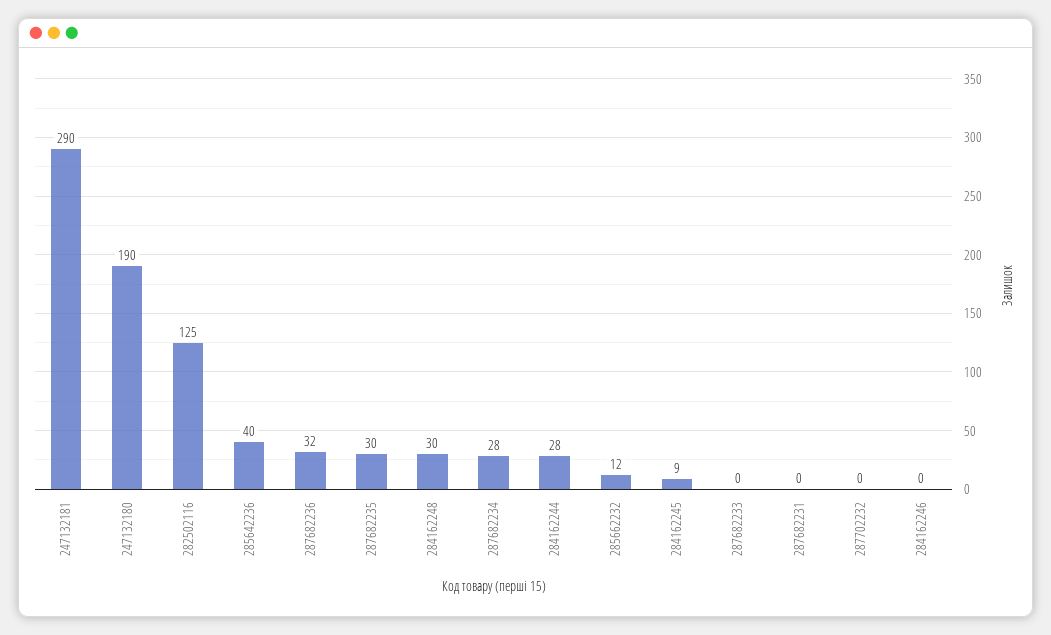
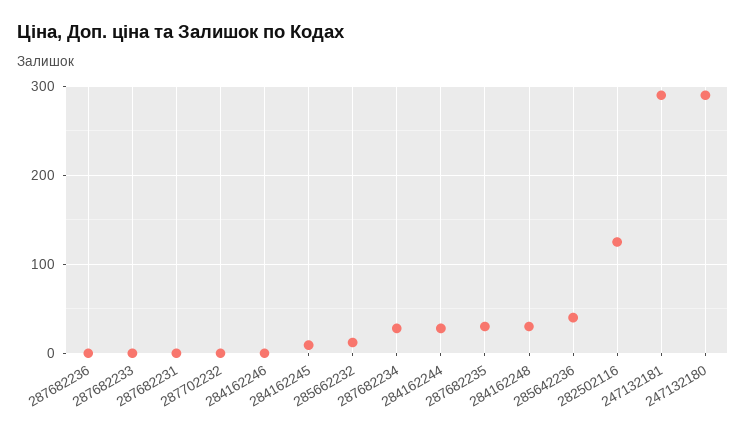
247132180: 190 -> 290
287682236: 32 -> 0

